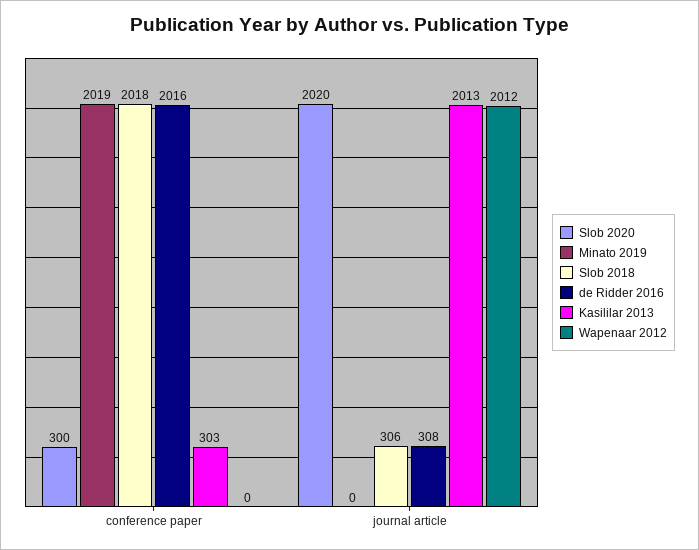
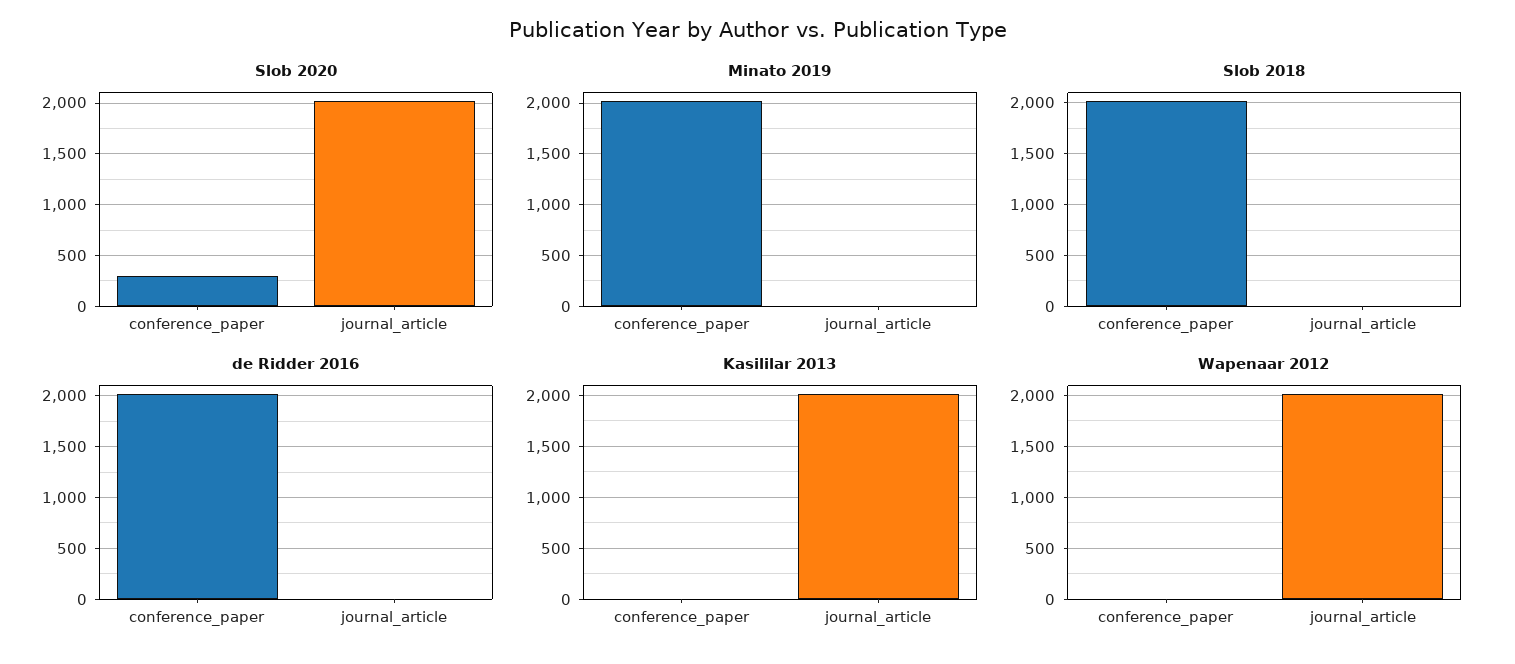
Kasililar 2013, conference paper: 303 -> 0
Slob 2018, journal article: 306 -> 0
de Ridder 2016, journal article: 308 -> 0

